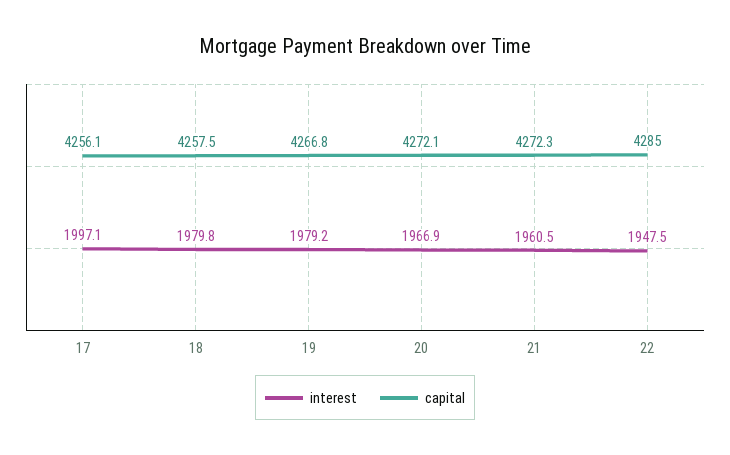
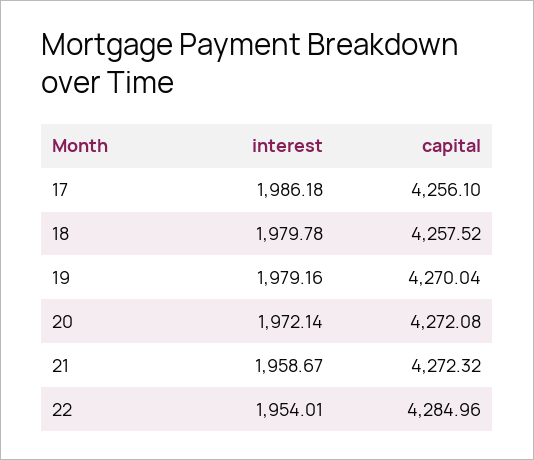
interest, 17: 1997.1 -> 1986.18
capital, 19: 4266.8 -> 4270.04
interest, 20: 1966.9 -> 1972.14
interest, 21: 1960.5 -> 1958.67
interest, 22: 1947.5 -> 1954.01

